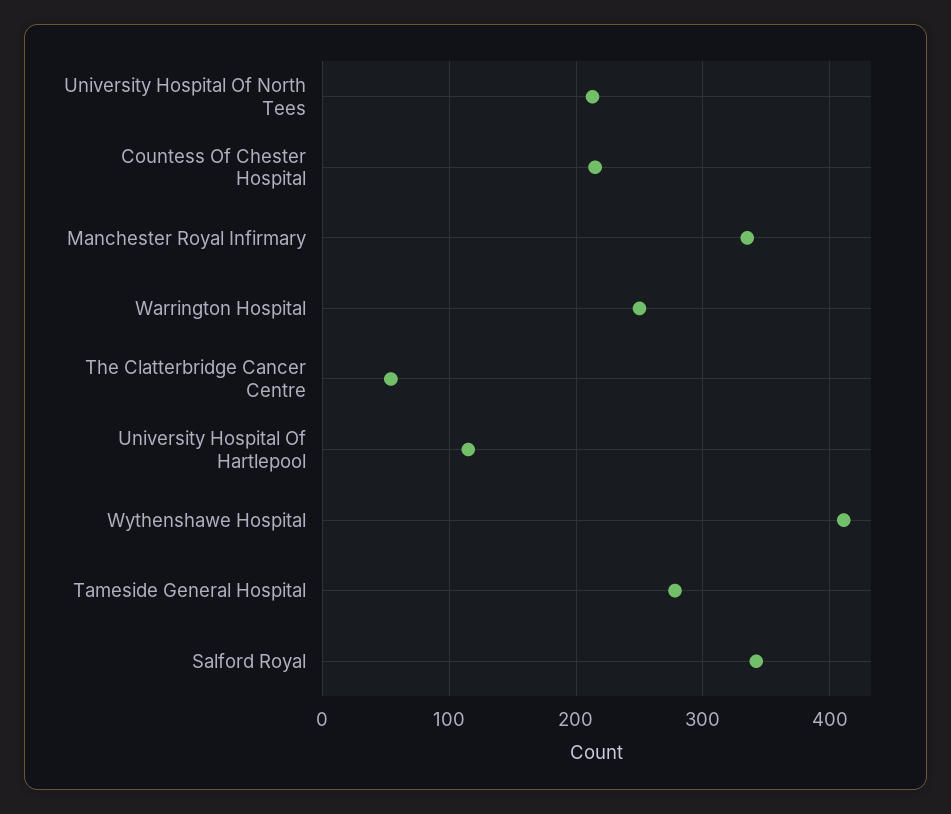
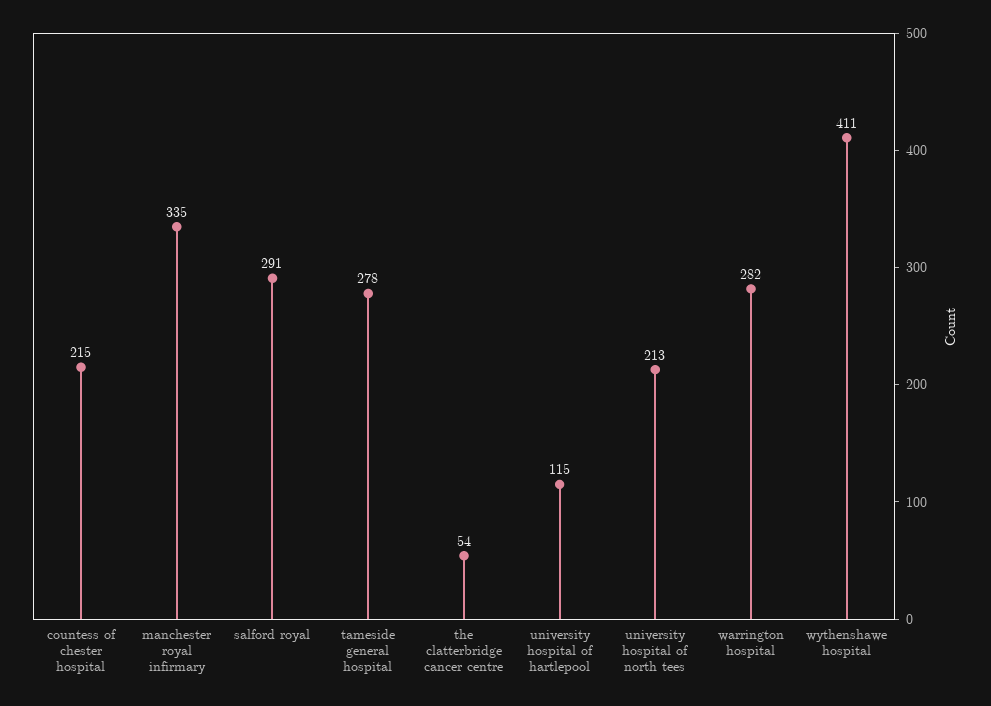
Warrington Hospital: 250 -> 282
Salford Royal: 340 -> 291

